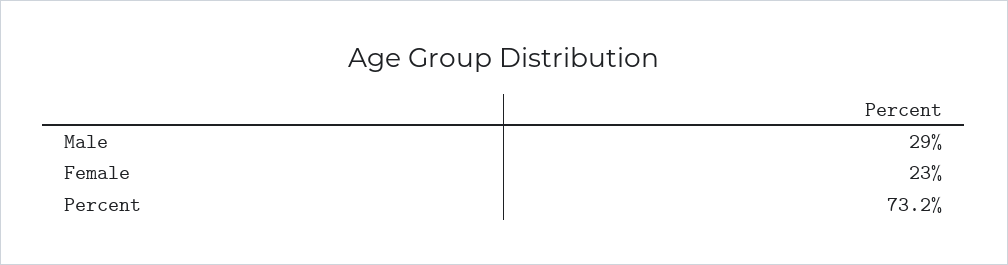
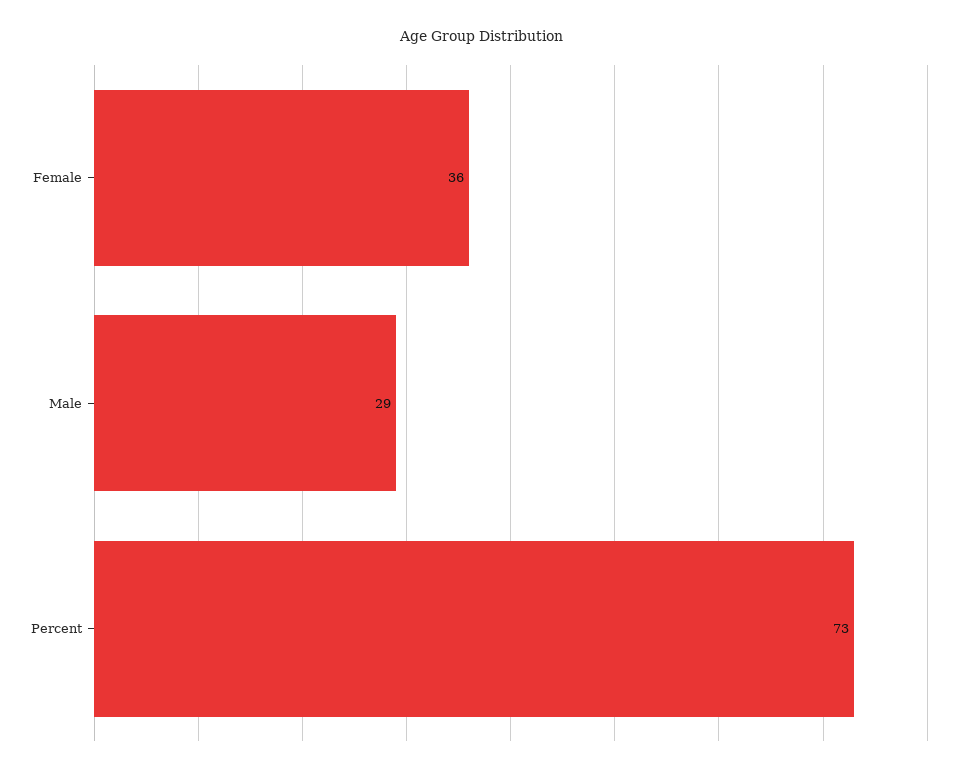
Female: 23 -> 36

